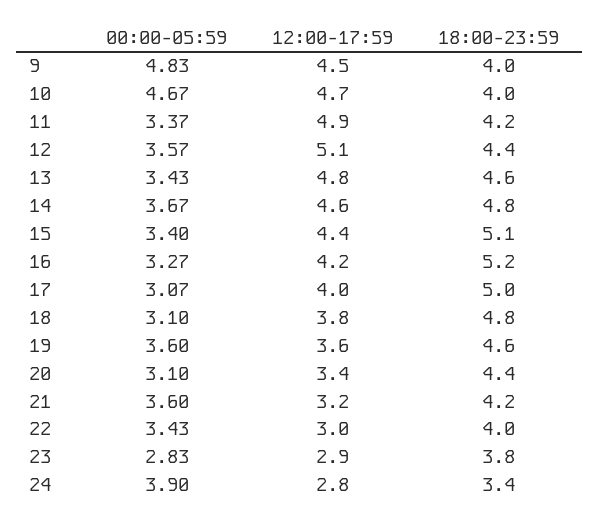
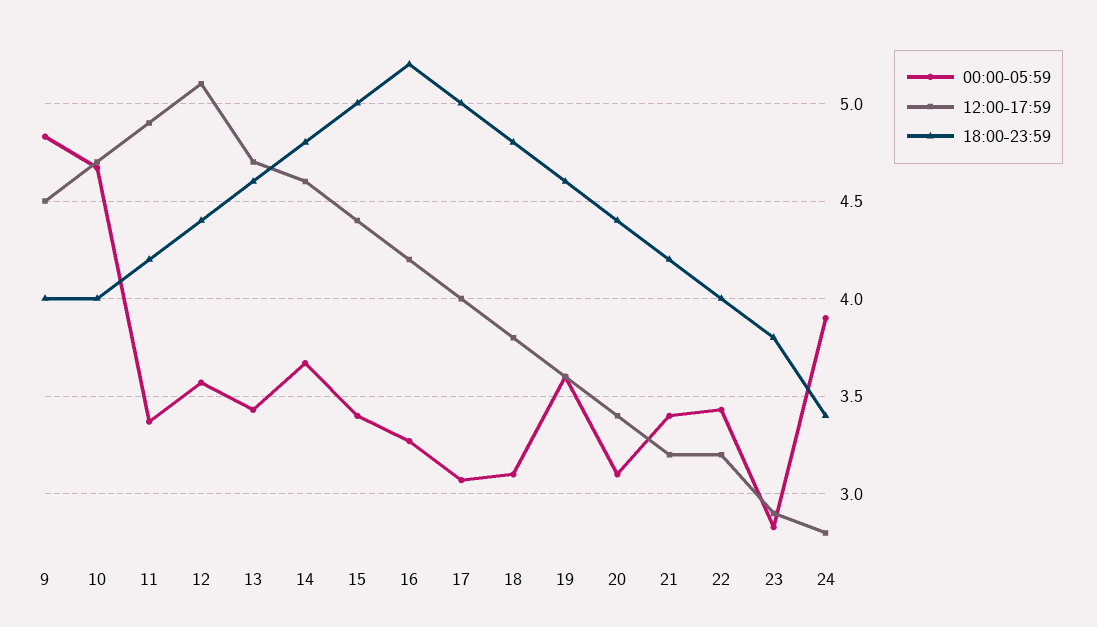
12:00-17:59, 13: 4.8 -> 4.7
18:00-23:59, 15: 5.1 -> 5
00:00-05:59, 21: 3.6 -> 3.4
12:00-17:59, 22: 3 -> 3.2

